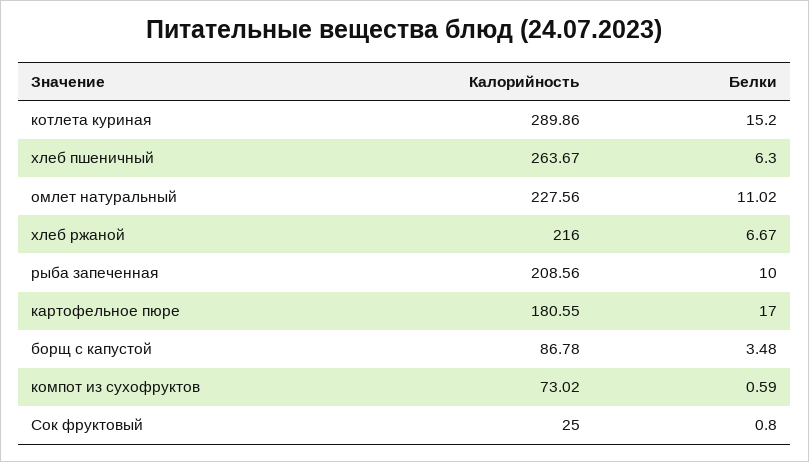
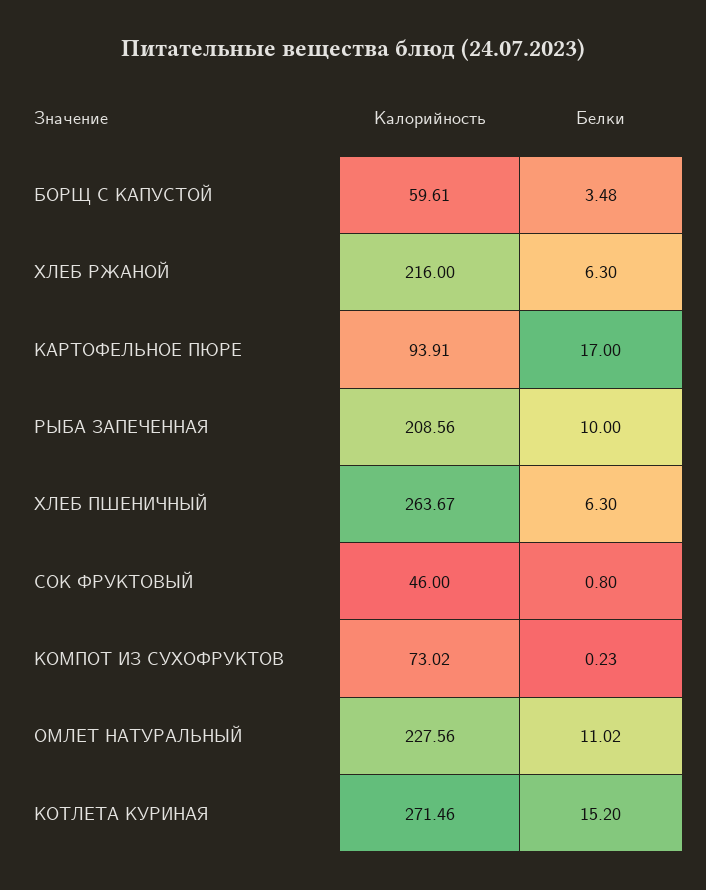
Калорийность, котлета куриная: 289.86 -> 271.46
Белки, хлеб ржаной: 6.67 -> 6.3
Калорийность, картофельное пюре: 180.55 -> 93.91
Калорийность, борщ с капустой: 86.78 -> 59.61
Белки, компот из сухофруктов: 0.59 -> 0.23
Калорийность, Сок фруктовый: 25 -> 46

